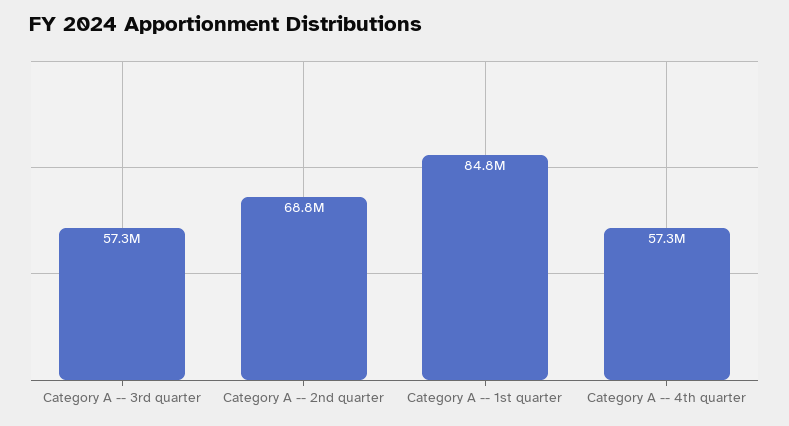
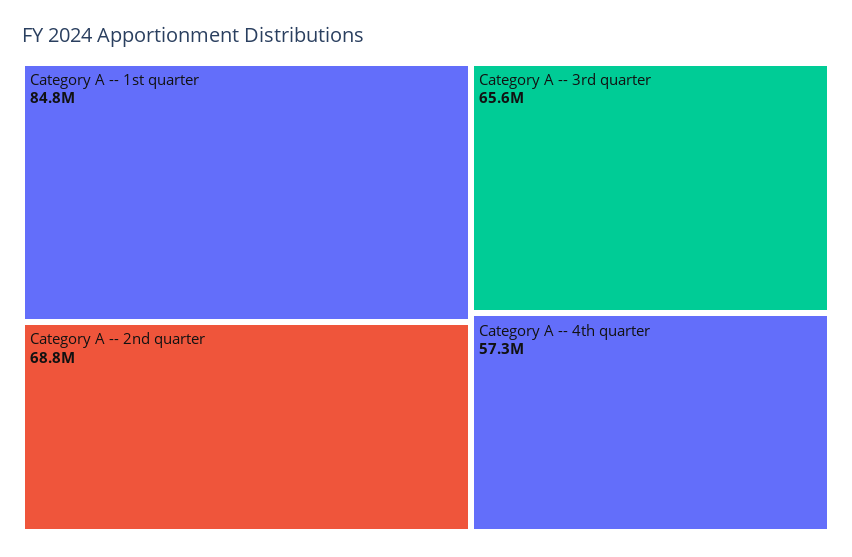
Category A -- 3rd quarter: 57300000 -> 65600000

